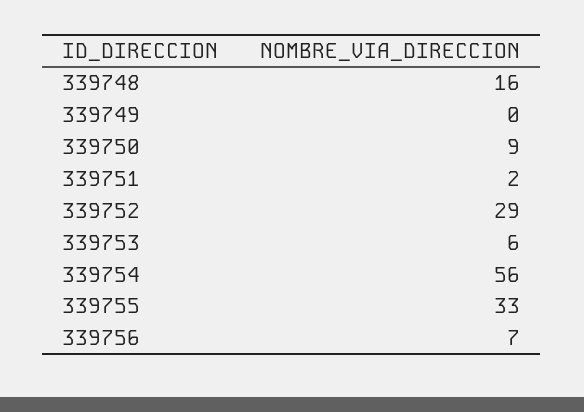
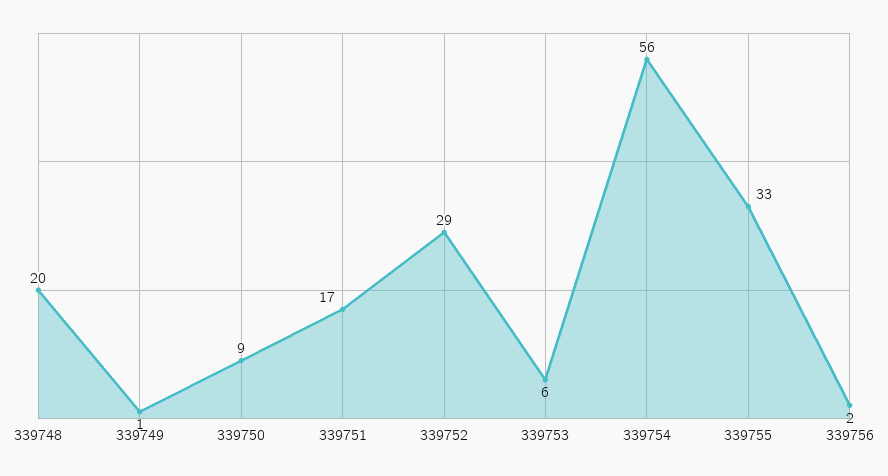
339748: 16 -> 20
339749: 0 -> 1
339751: 2 -> 17
339756: 7 -> 2

